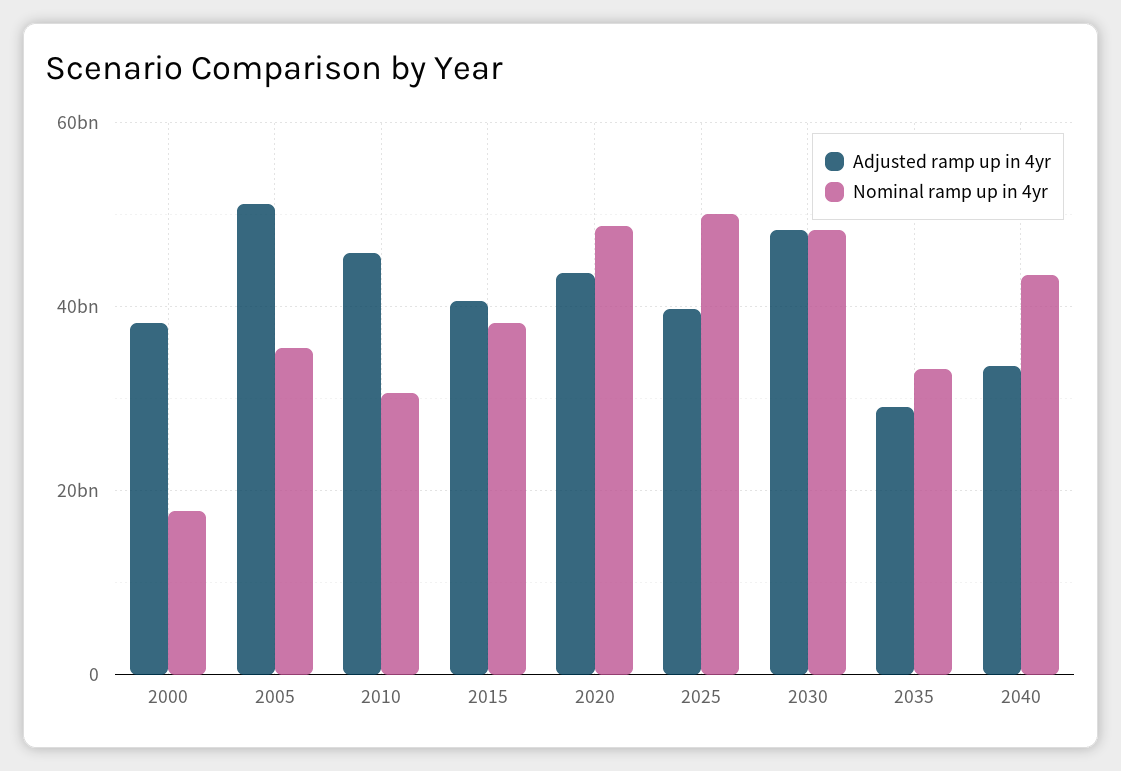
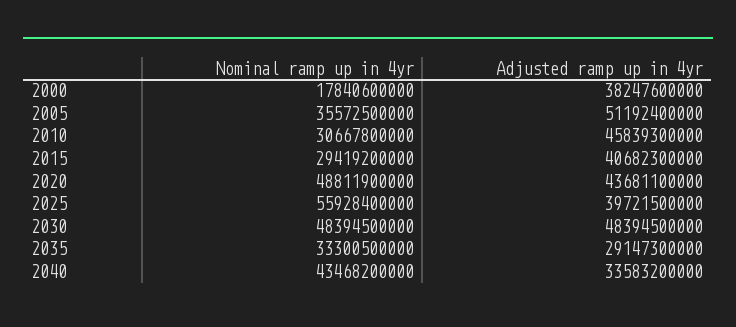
Nominal ramp up in 4yr, 2015: 38000000000 -> 29419200000
Nominal ramp up in 4yr, 2025: 50000000000 -> 55928400000

